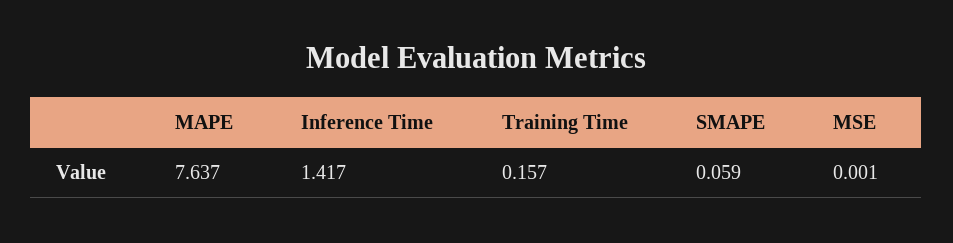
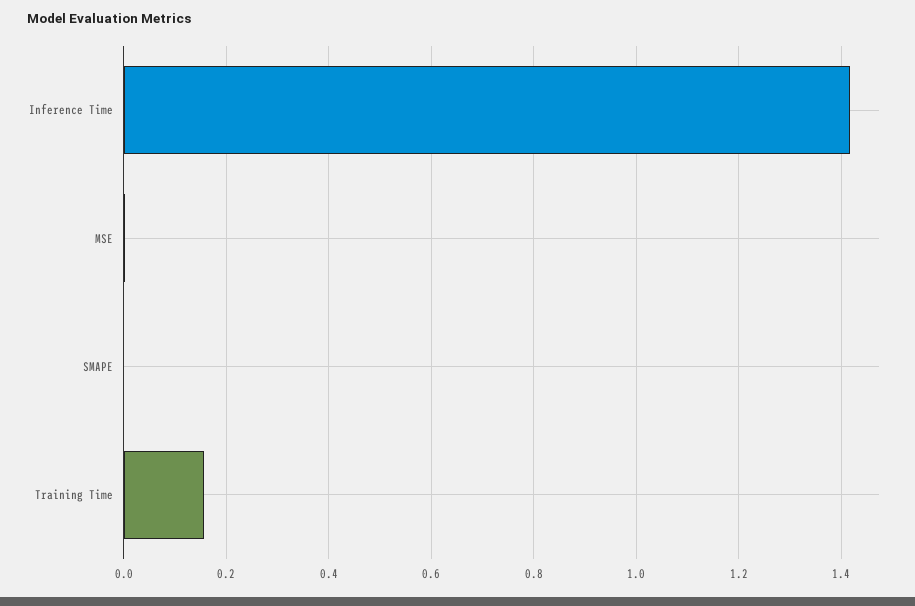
MAPE: 7.637 -> none
SMAPE: 0.059 -> 0

